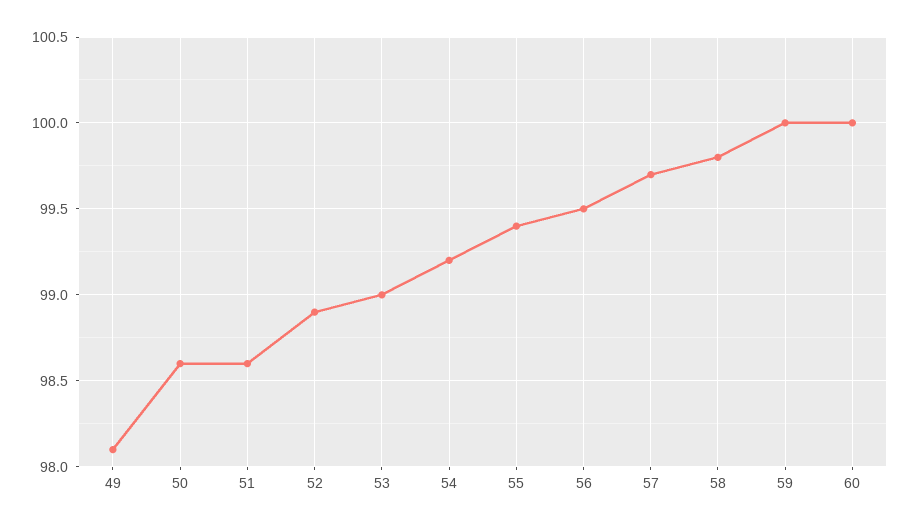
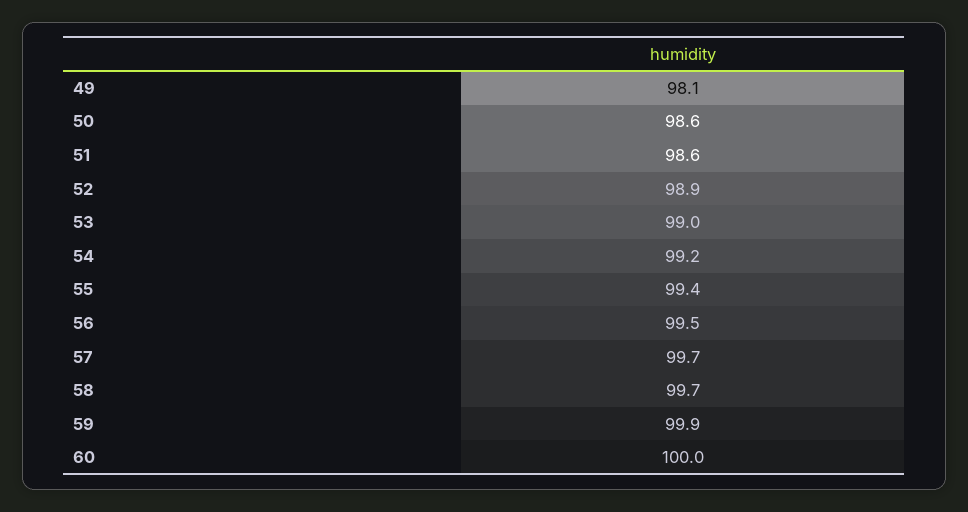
58: 99.8 -> 99.7
59: 100 -> 99.9

